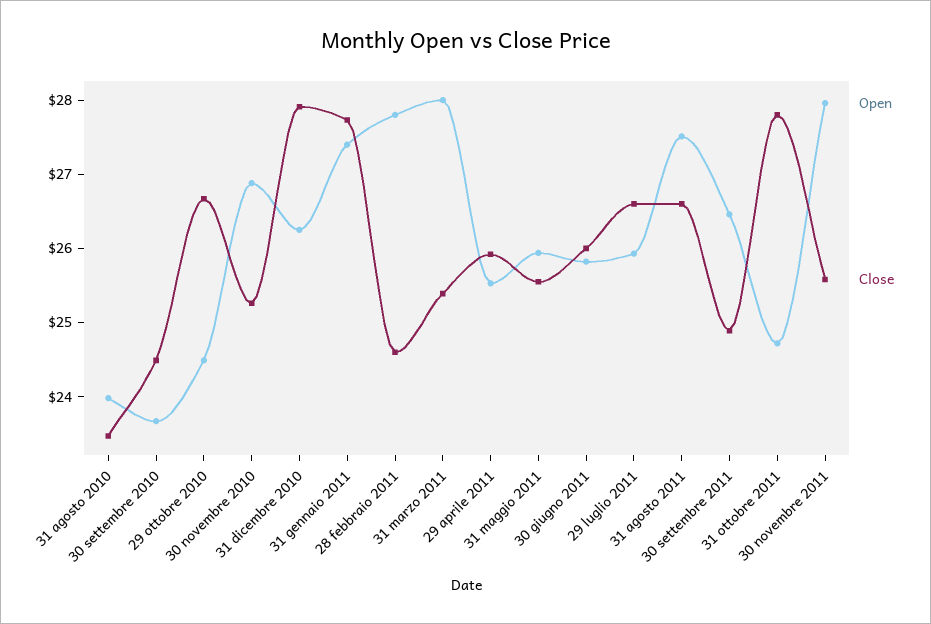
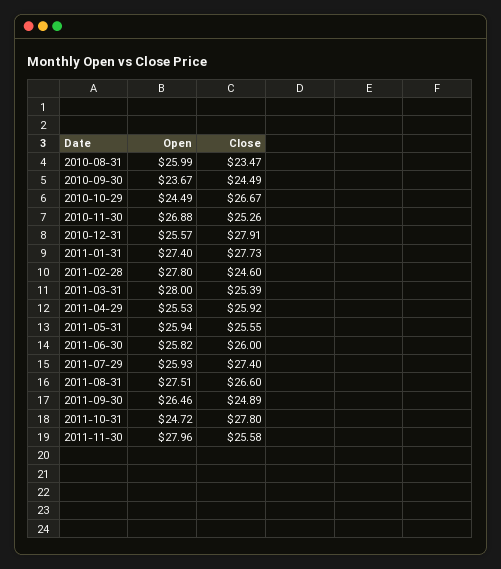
Open, 31 agosto 2010: 24 -> 25.99
Open, 31 dicembre 2010: 26.2 -> 25.57
Close, 29 luglio 2011: 26.6 -> 27.4

